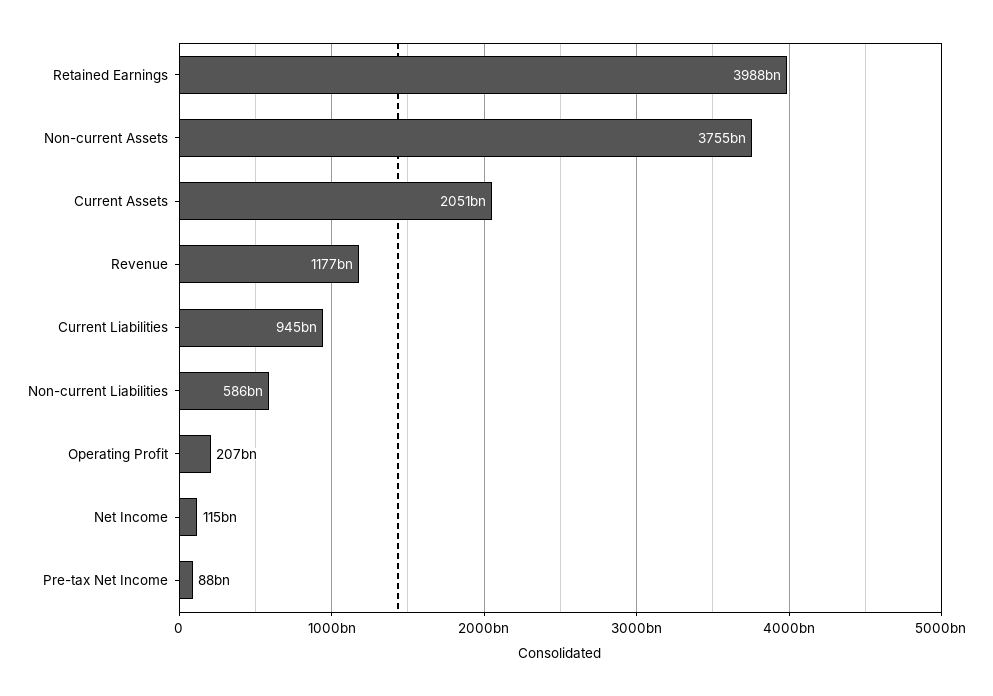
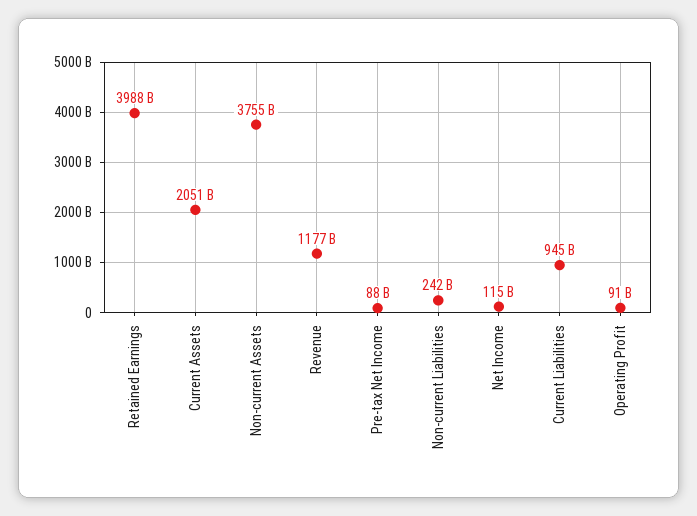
Non-current Liabilities: 586000000000 -> 242000000000
Operating Profit: 207000000000 -> 91000000000

